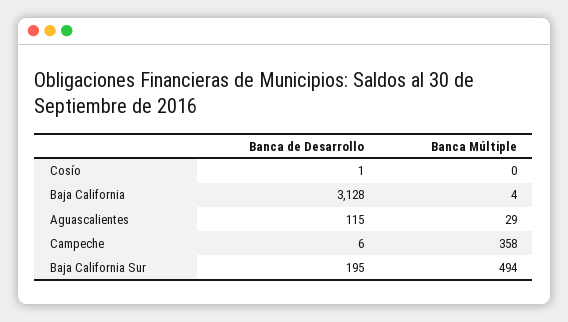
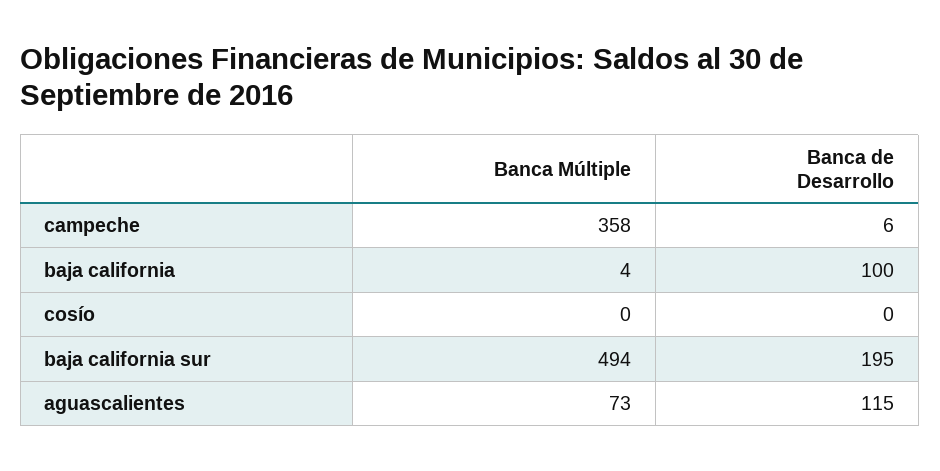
Banca de Desarrollo, Cosío: 1 -> 0
Banca de Desarrollo, Baja California: 3128 -> 100
Banca Múltiple, Aguascalientes: 29 -> 73

